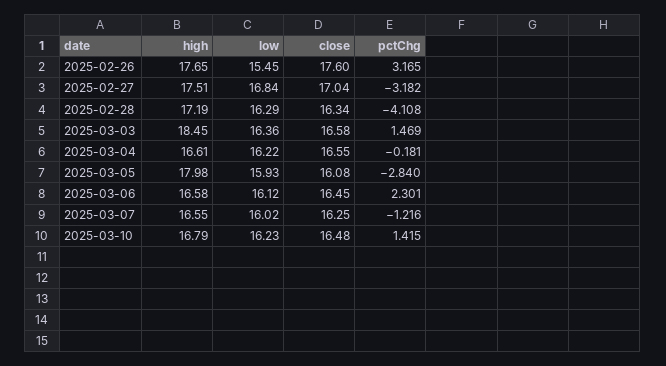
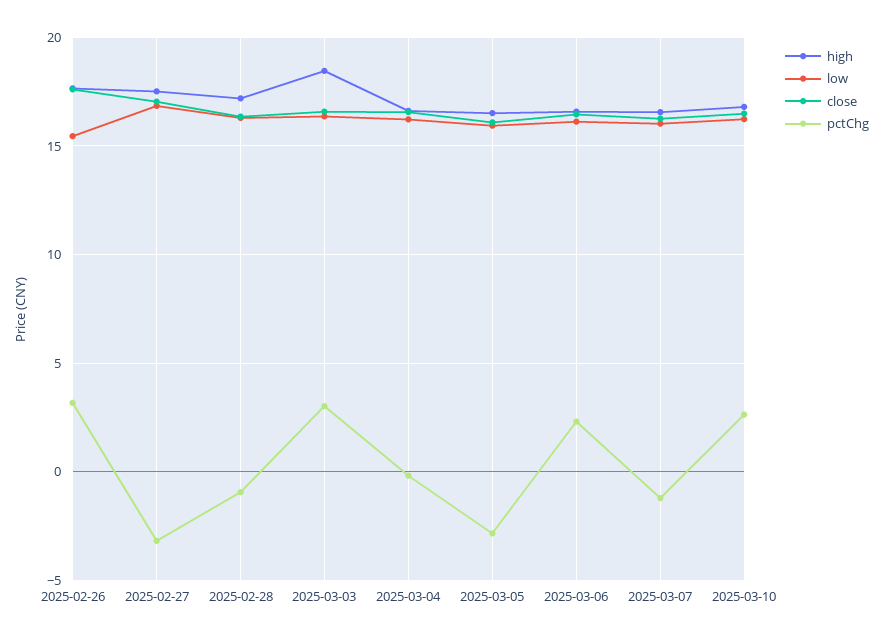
pctChg, 2025-02-28: -4.108 -> -1
pctChg, 2025-03-03: 1.469 -> 3
high, 2025-03-05: 17.98 -> 16.5
pctChg, 2025-03-10: 1.415 -> 2.5

